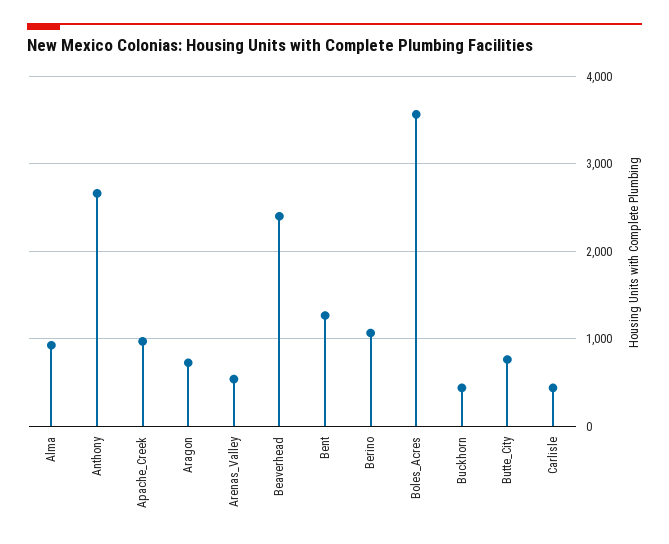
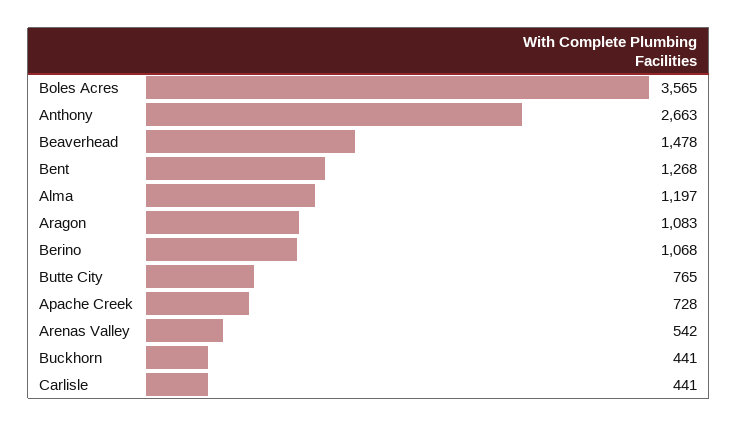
Alma: 900 -> 1197
Apache_Creek: 1000 -> 728
Aragon: 700 -> 1083
Beaverhead: 2400 -> 1478

